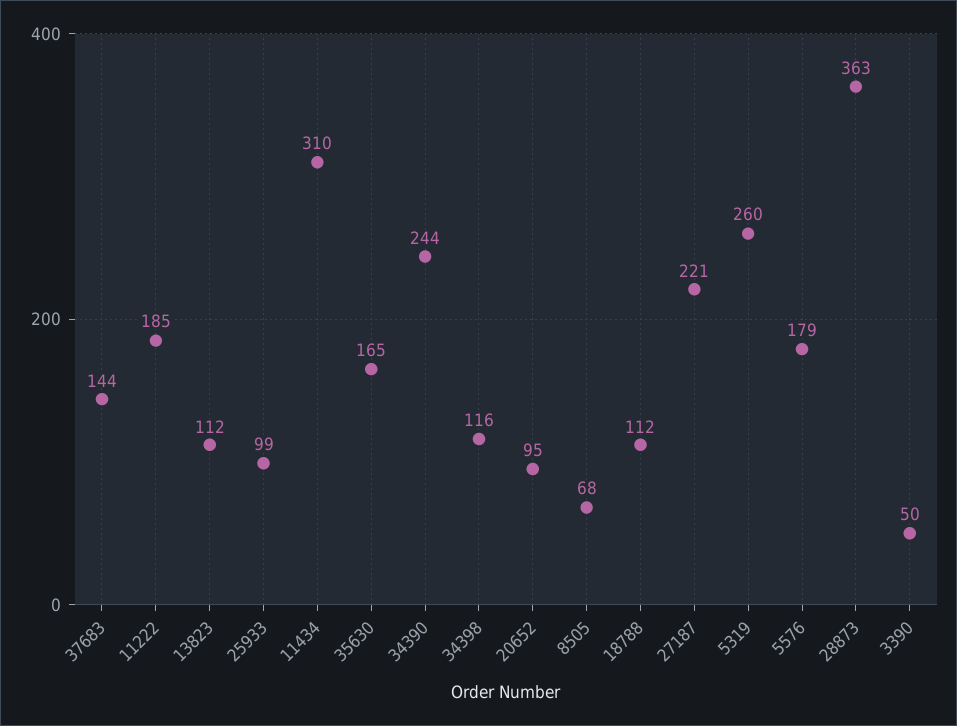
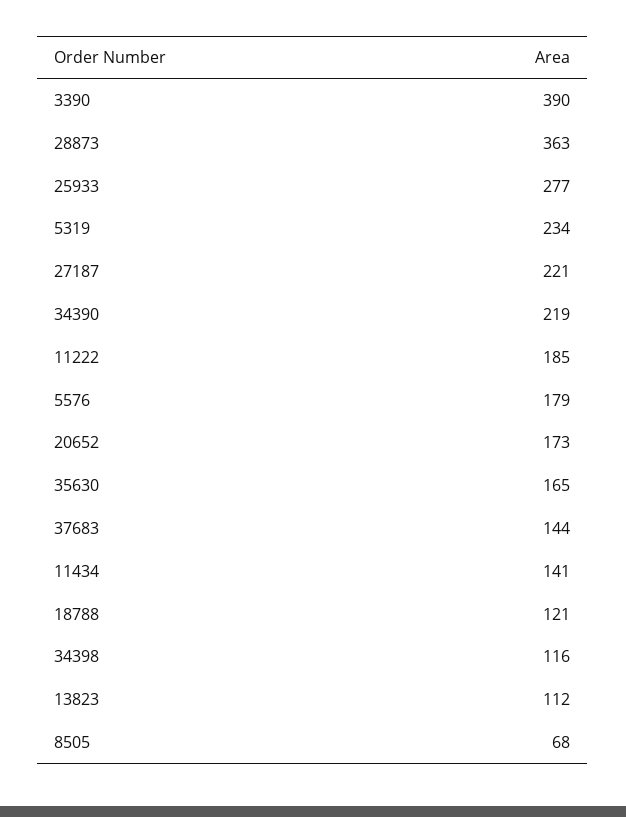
25933: 99 -> 277
11434: 310 -> 141
34390: 244 -> 219
20652: 95 -> 173
18788: 112 -> 121
5319: 260 -> 234
3390: 50 -> 390

